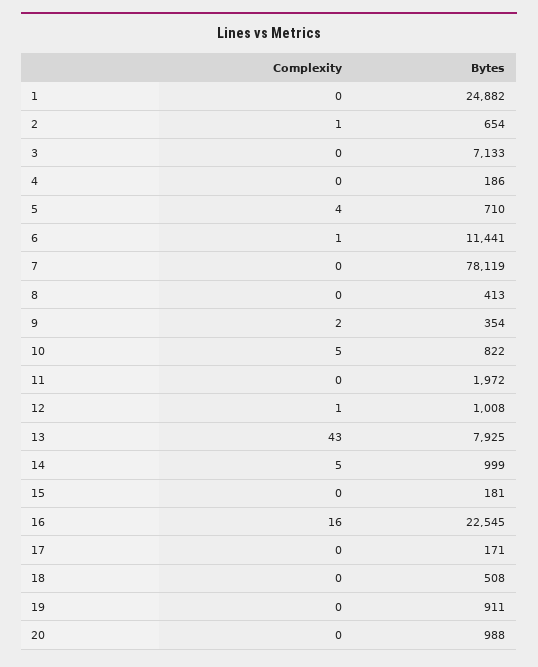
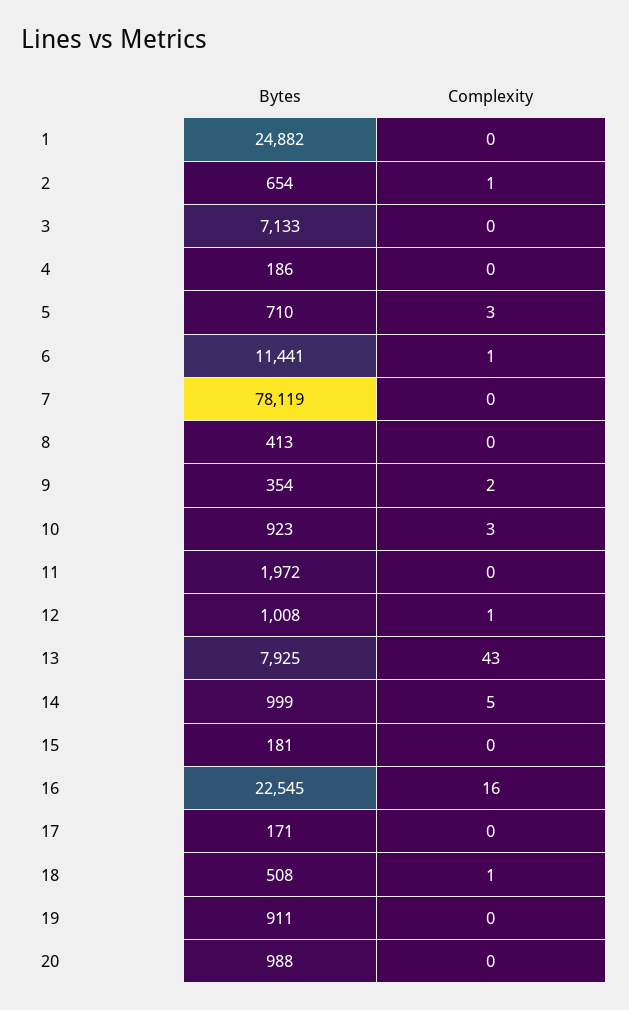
Complexity, 5: 4 -> 3
Complexity, 10: 5 -> 3
Bytes, 10: 822 -> 923
Complexity, 18: 0 -> 1

